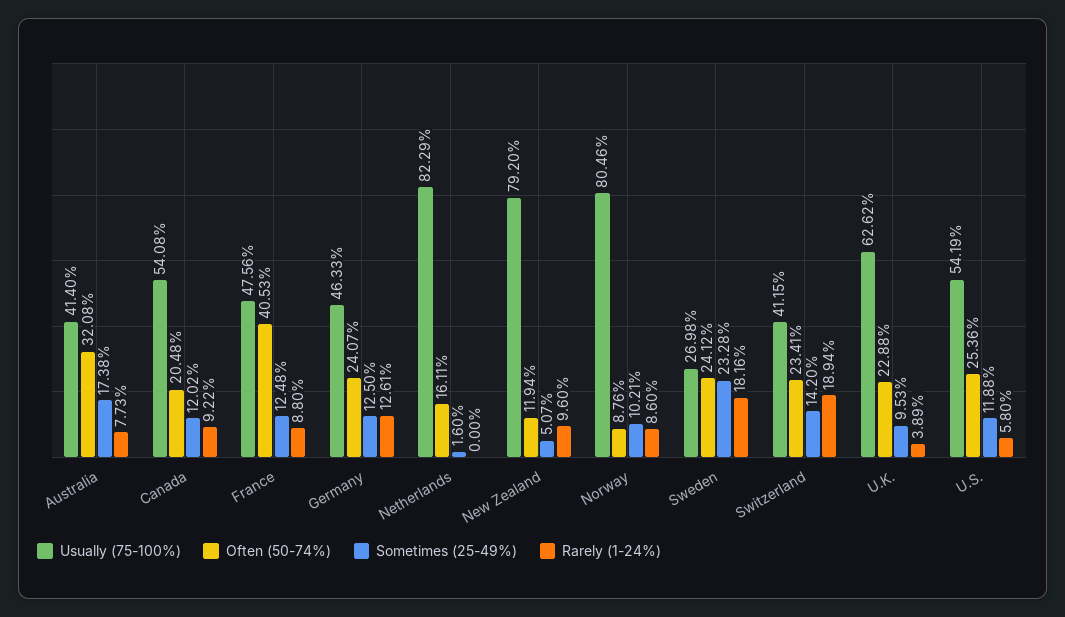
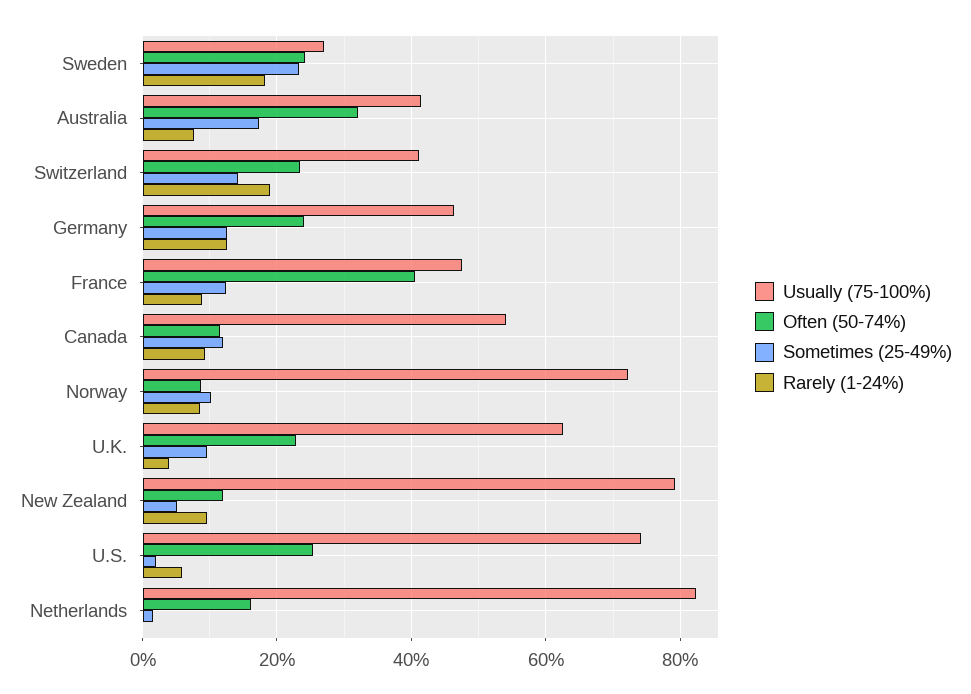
Often (50-74%), Canada: 20.48 -> 12
Usually (75-100%), Norway: 80.46 -> 72
Usually (75-100%), U.S.: 54.19 -> 74
Sometimes (25-49%), U.S.: 11.88 -> 2

